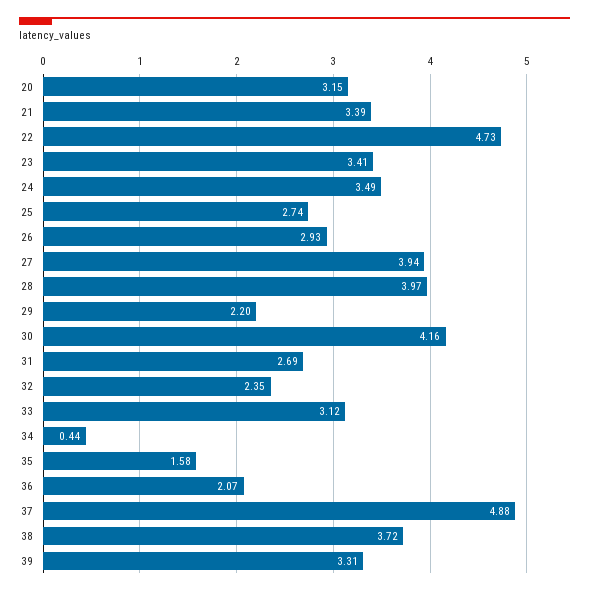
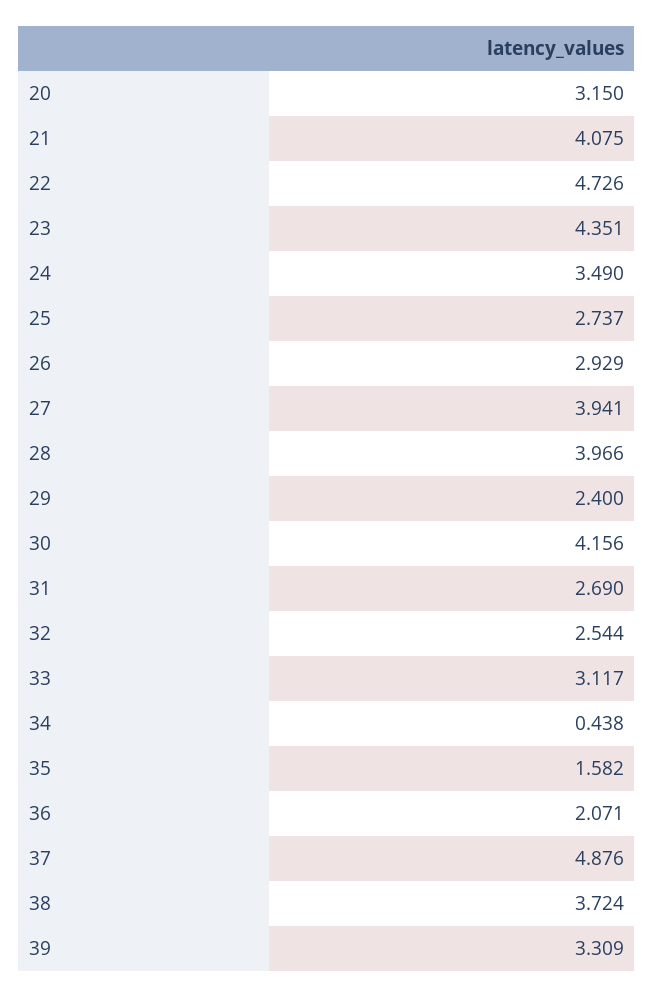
21: 3.39 -> 4.075
23: 3.41 -> 4.351
29: 2.2 -> 2.4
32: 2.35 -> 2.544

